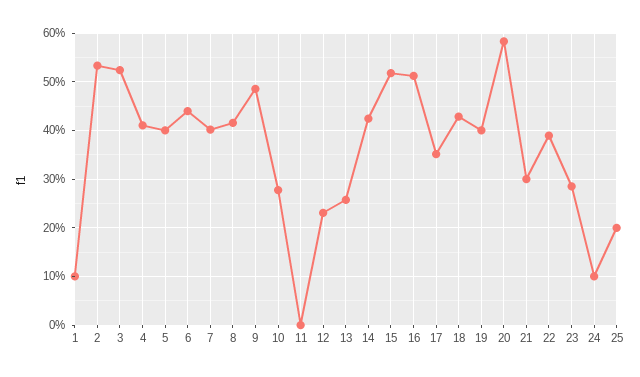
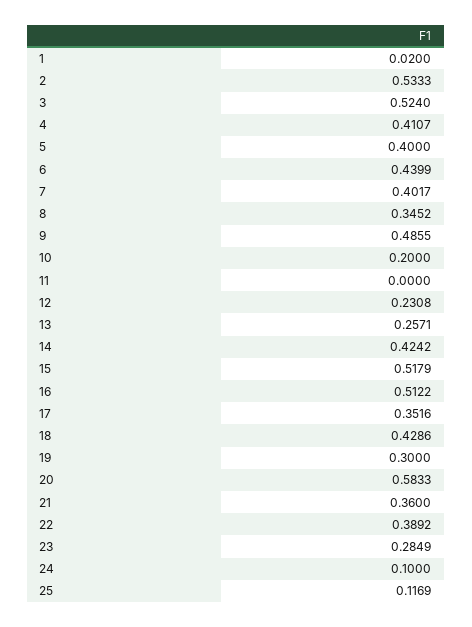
1: 0.1 -> 0.02
8: 0.42 -> 0.3452
10: 0.28 -> 0.2
19: 0.4 -> 0.3
21: 0.3 -> 0.36
25: 0.2 -> 0.1169

